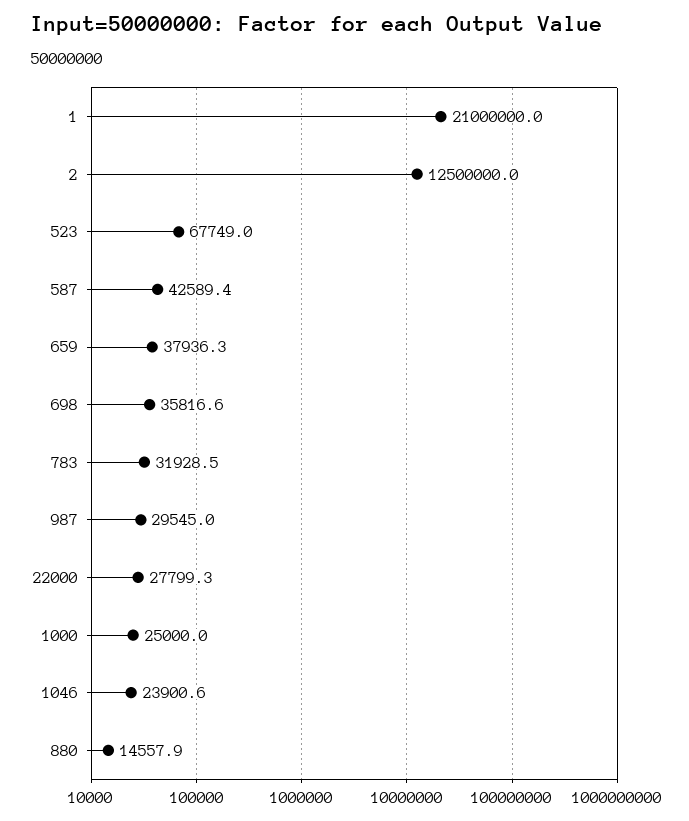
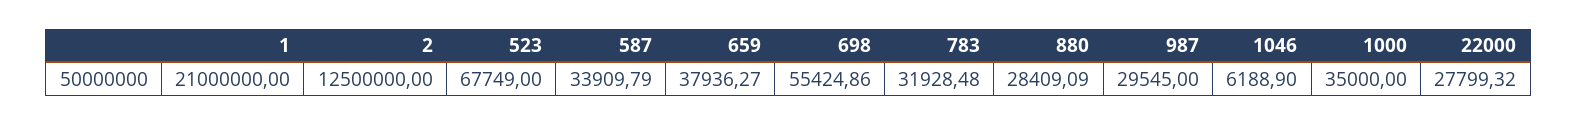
587: 42589.4 -> 33909.79
698: 35816.6 -> 55424.86
1000: 25000 -> 35000
1046: 23900.6 -> 6188.9
880: 14557.9 -> 28409.09

